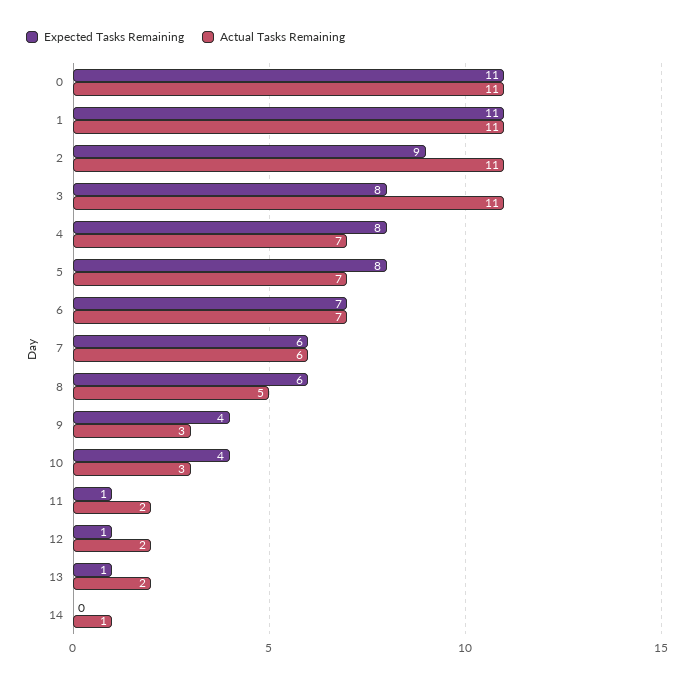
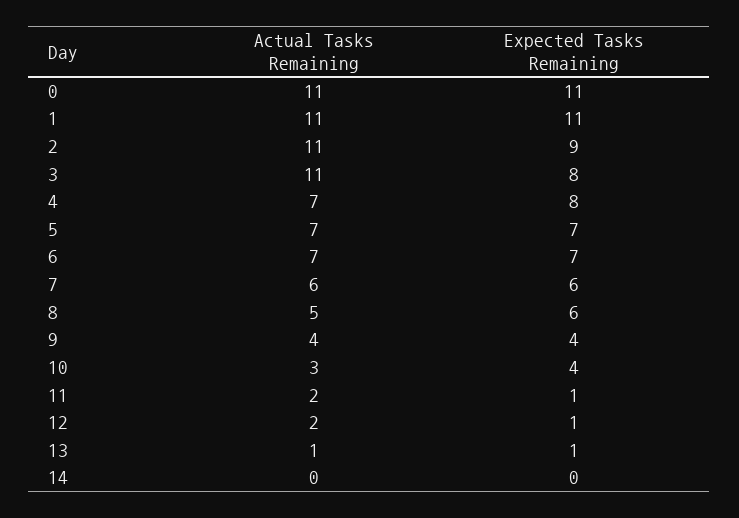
Expected Tasks Remaining, 5: 8 -> 7
Actual Tasks Remaining, 9: 3 -> 4
Actual Tasks Remaining, 13: 2 -> 1
Actual Tasks Remaining, 14: 1 -> 0

